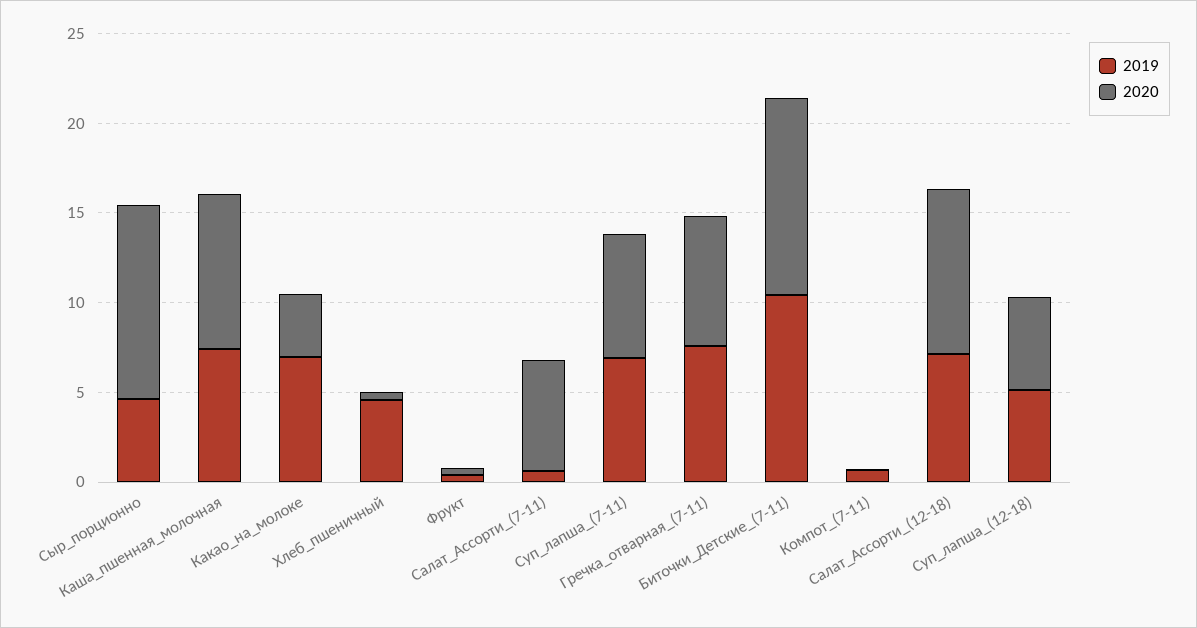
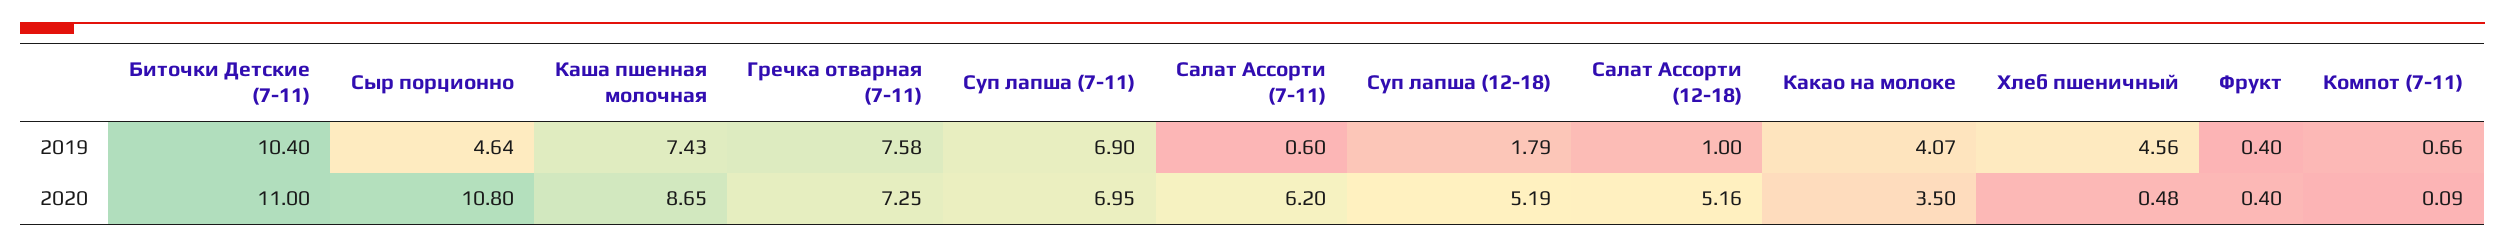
2019, Какао_на_молоке: 7 -> 4.07
2019, Салат_Ассорти_(12-18): 7 -> 1
2020, Салат_Ассорти_(12-18): 9 -> 5.16
2019, Суп_лапша_(12-18): 5 -> 1.79

